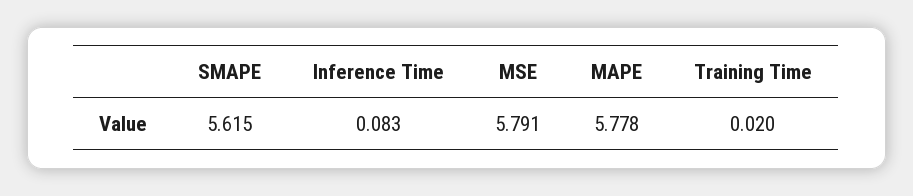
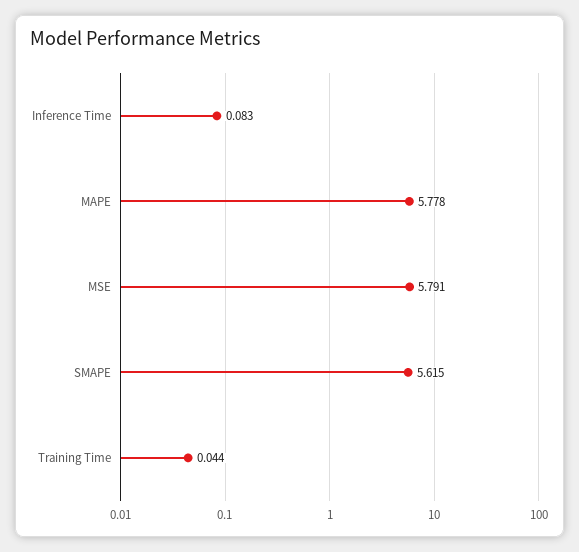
Training Time: 0.02 -> 0.044

